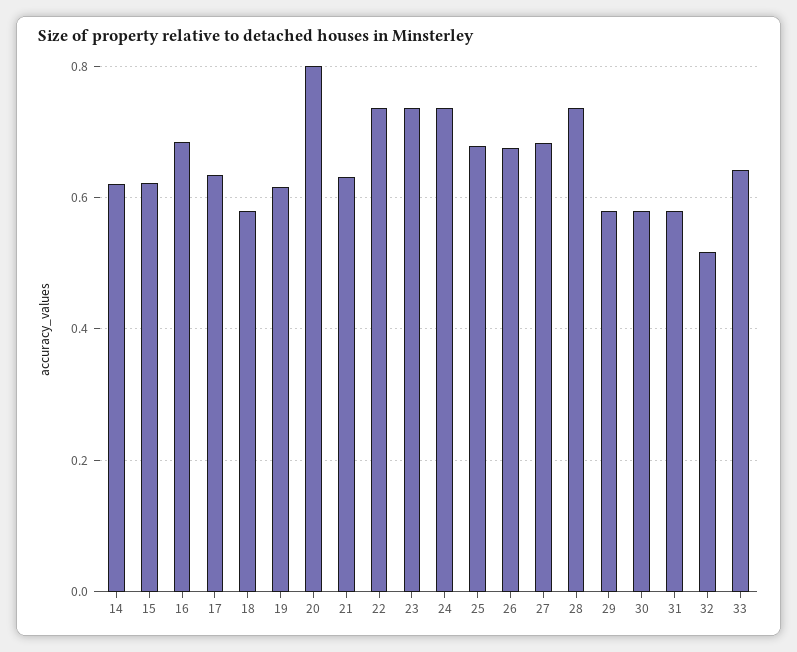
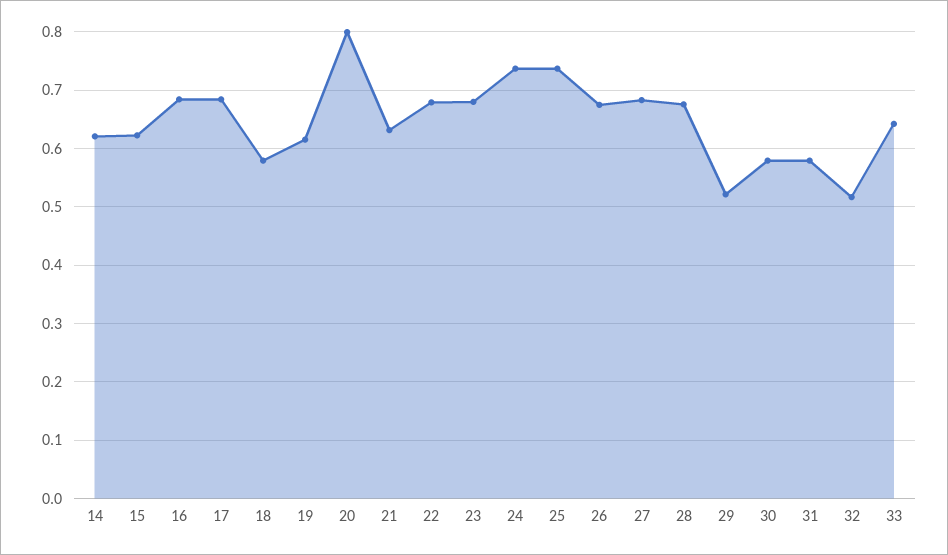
17: 0.64 -> 0.68
22: 0.74 -> 0.68
23: 0.74 -> 0.68
25: 0.68 -> 0.74
28: 0.74 -> 0.68
29: 0.58 -> 0.52

